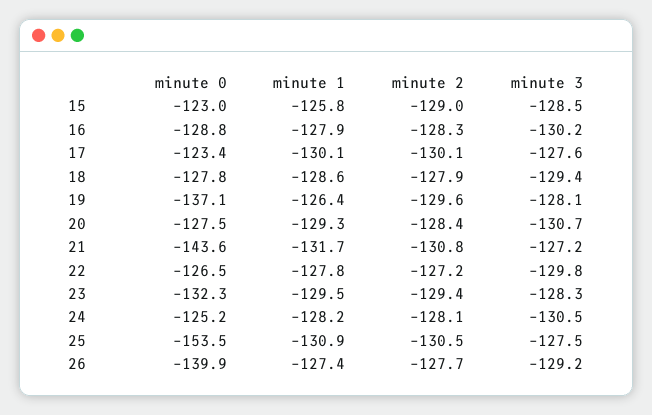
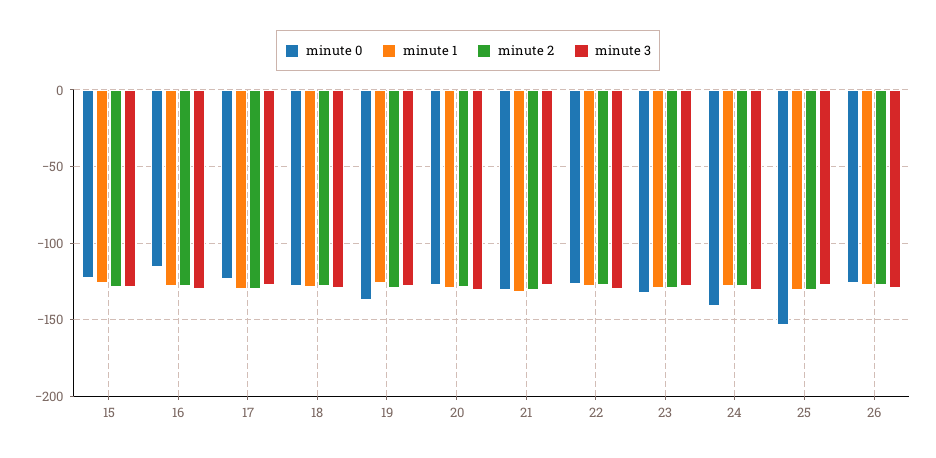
minute 0, 16: -128.8 -> -115
minute 0, 21: -143.6 -> -130
minute 0, 24: -125.2 -> -140
minute 0, 26: -139.9 -> -125

